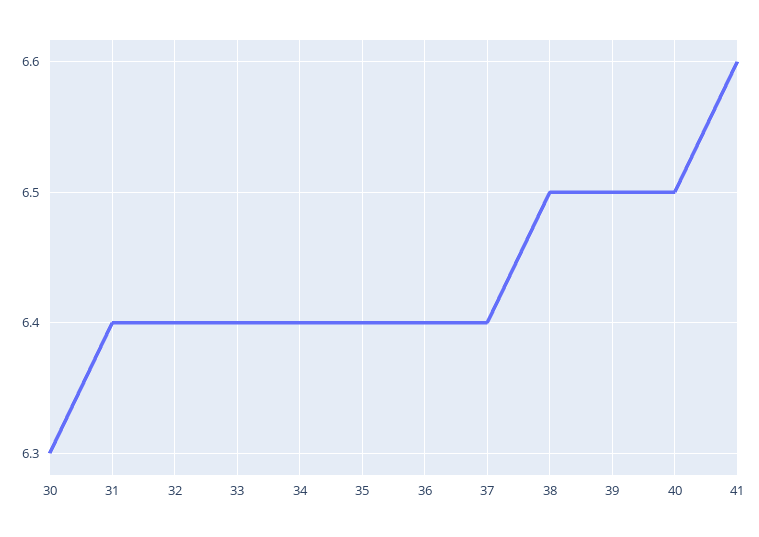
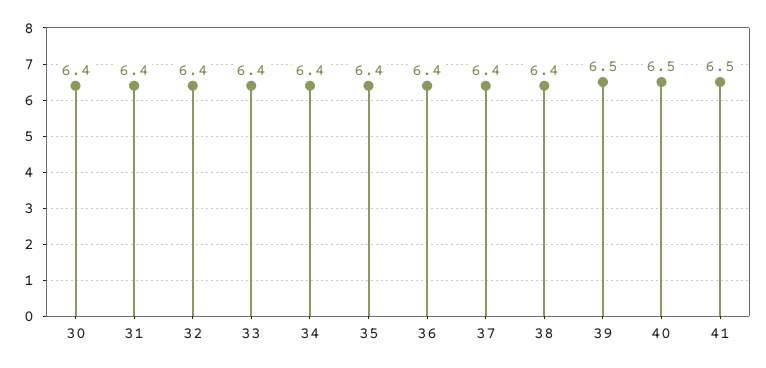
30: 6.3 -> 6.4
38: 6.5 -> 6.4
41: 6.6 -> 6.5

